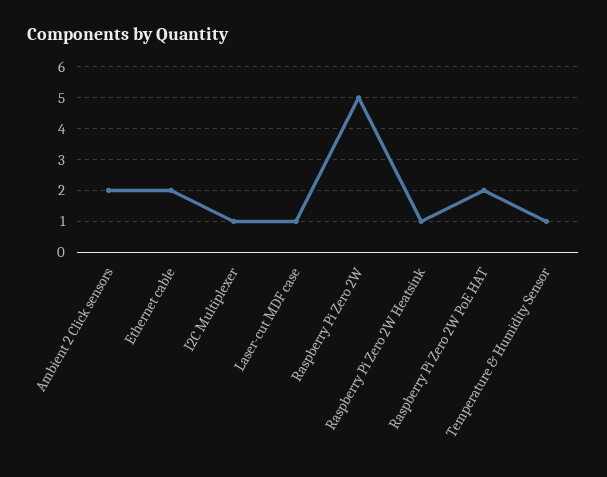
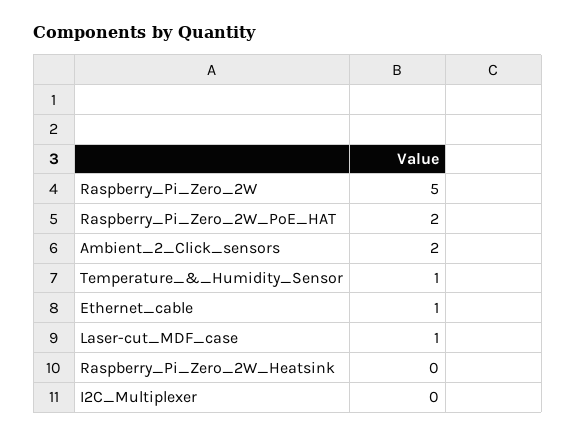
Ethernet cable: 2 -> 1
I2C Multiplexer: 1 -> 0
Raspberry Pi Zero 2W Heatsink: 1 -> 0

